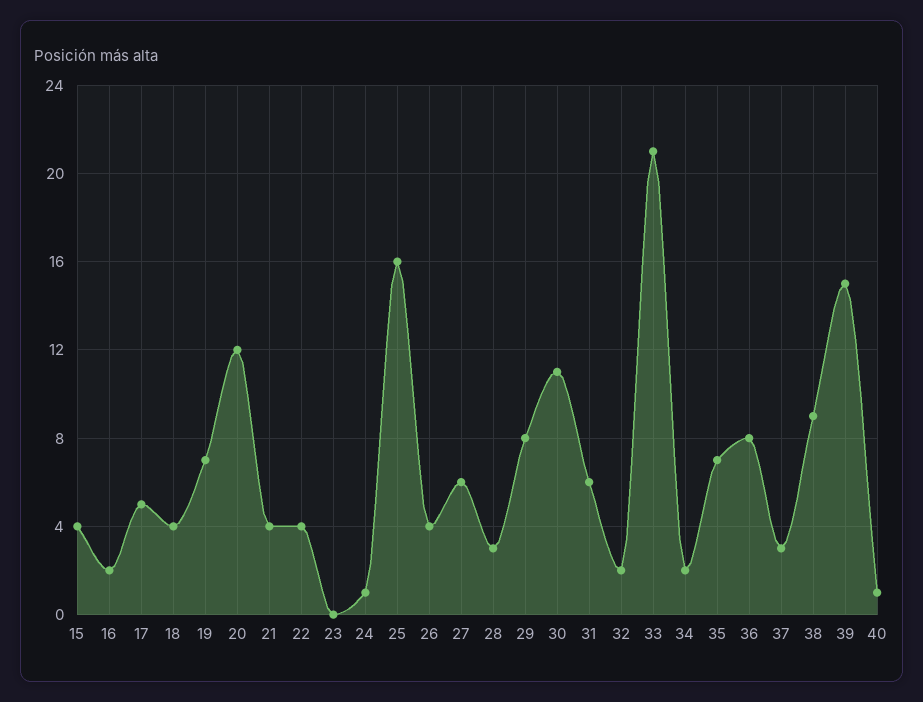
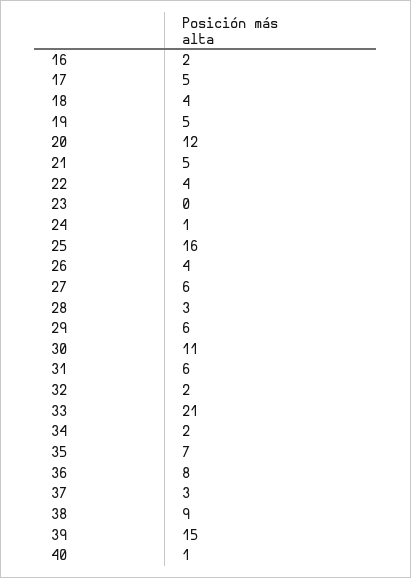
15: 4 -> none
19: 7 -> 5
21: 4 -> 5
29: 8 -> 6

